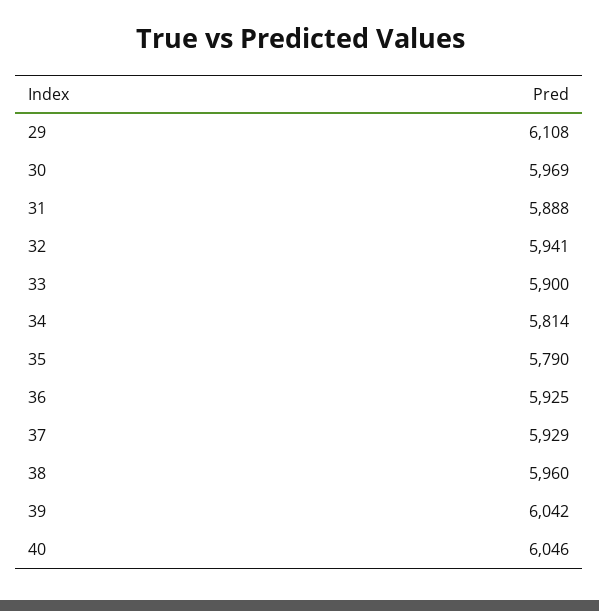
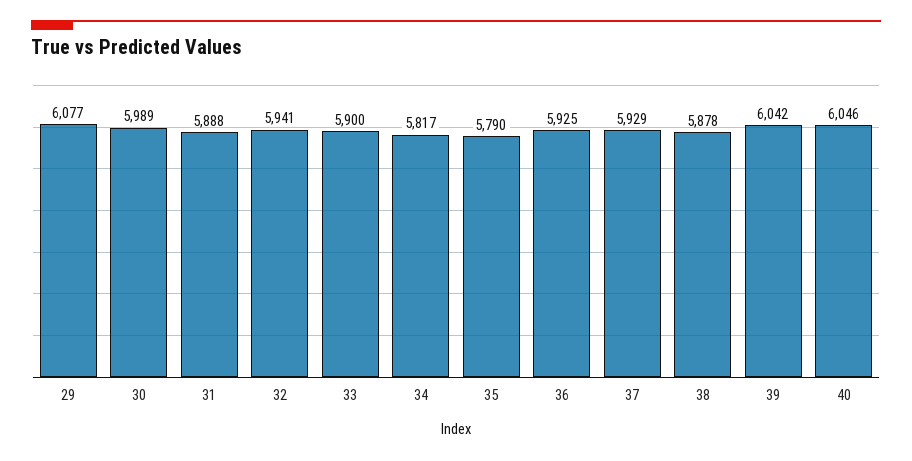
29: 6108 -> 6077
30: 5969 -> 5989
34: 5814 -> 5817
38: 5960 -> 5878

